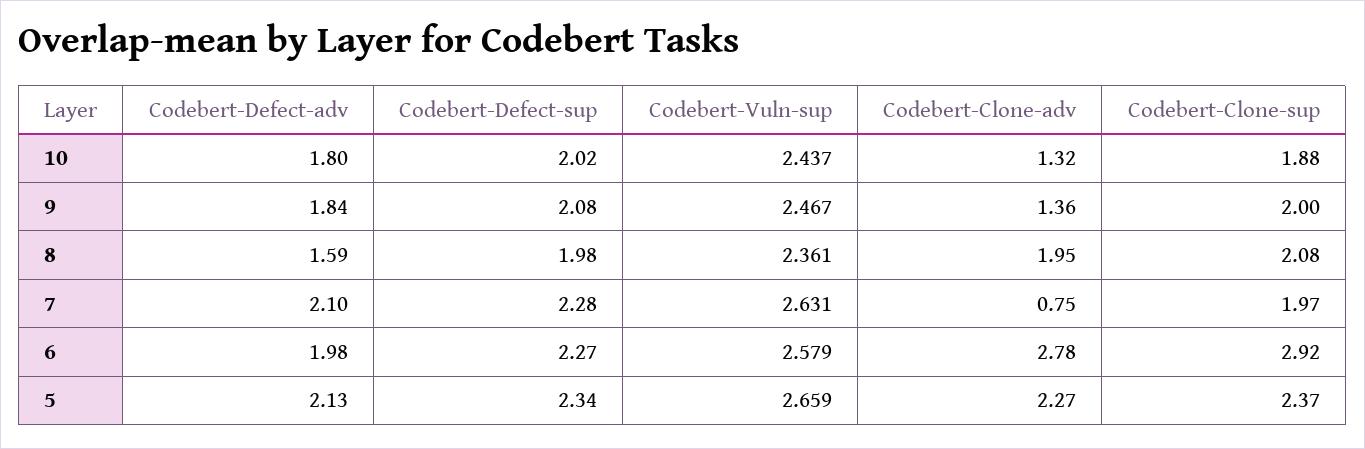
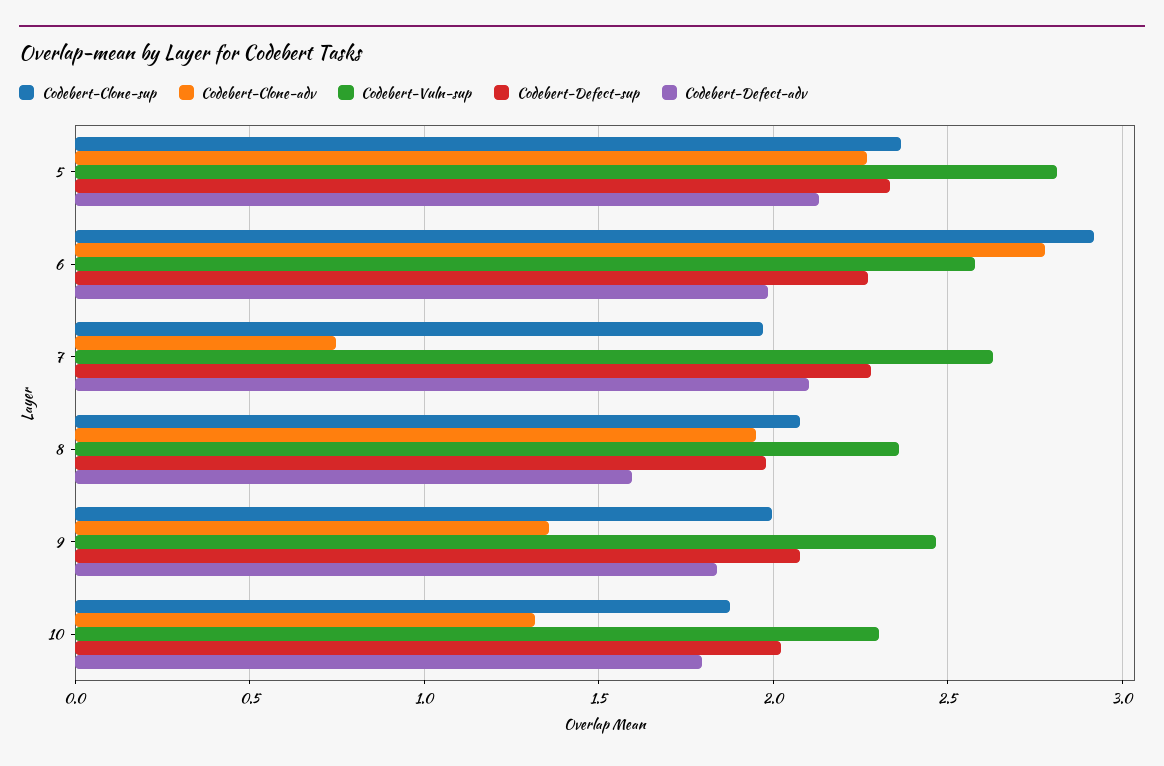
Codebert-Vuln-sup, 10: 2.437 -> 2.3
Codebert-Vuln-sup, 5: 2.659 -> 2.8

